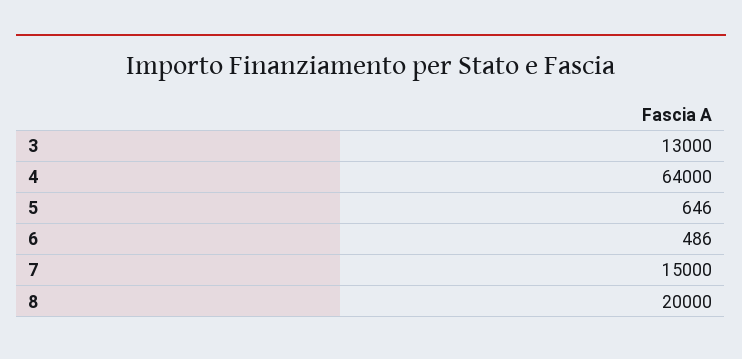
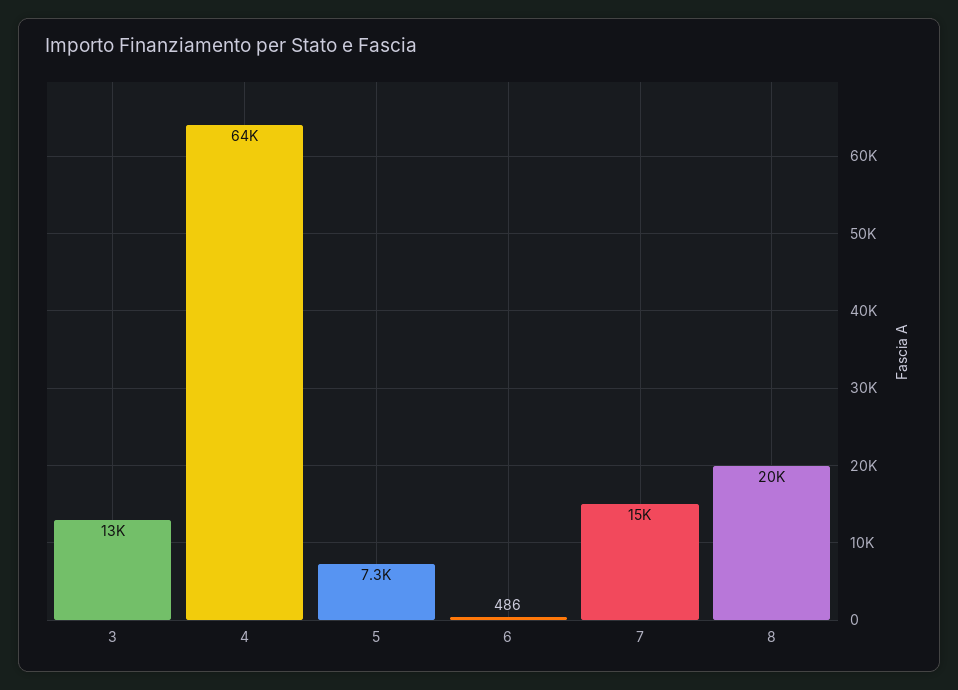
5: 646 -> 7300

